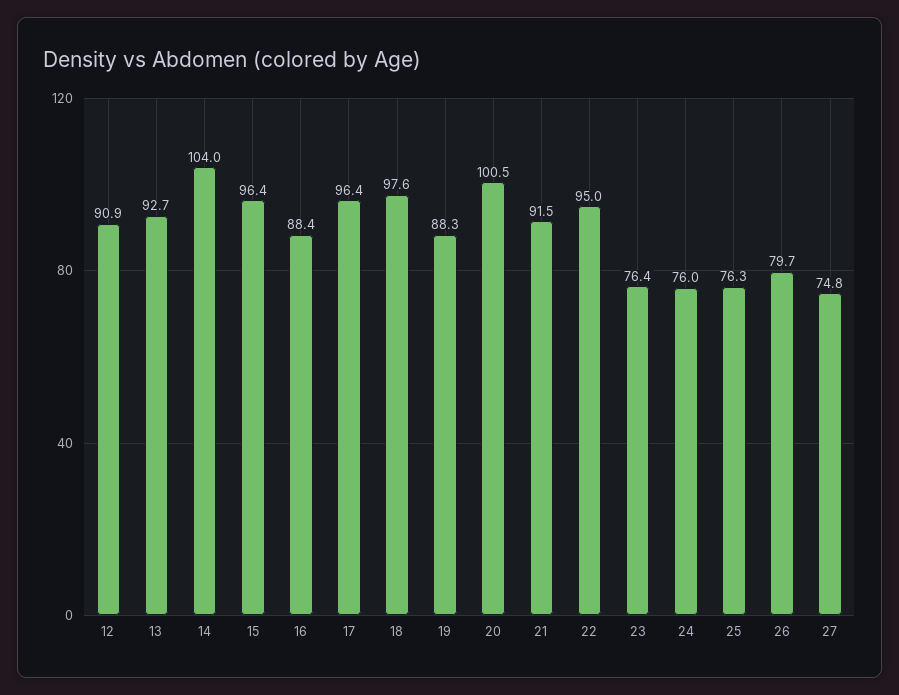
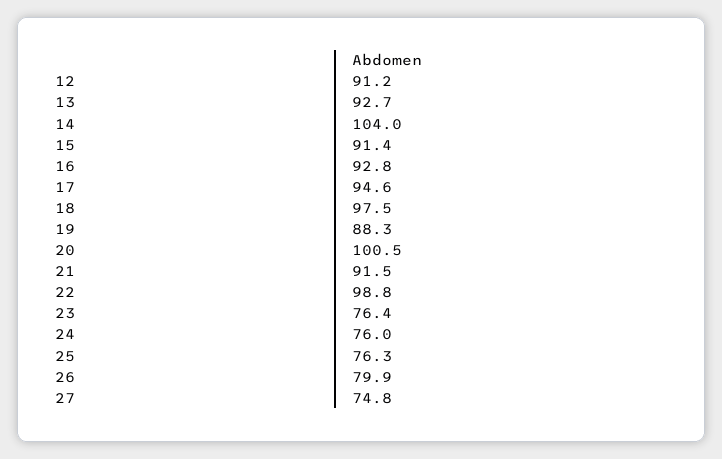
12: 90.9 -> 91.2
15: 96.4 -> 91.4
16: 88.4 -> 92.8
17: 96.4 -> 94.6
18: 97.6 -> 97.5
22: 95 -> 98.8
26: 79.7 -> 79.9

